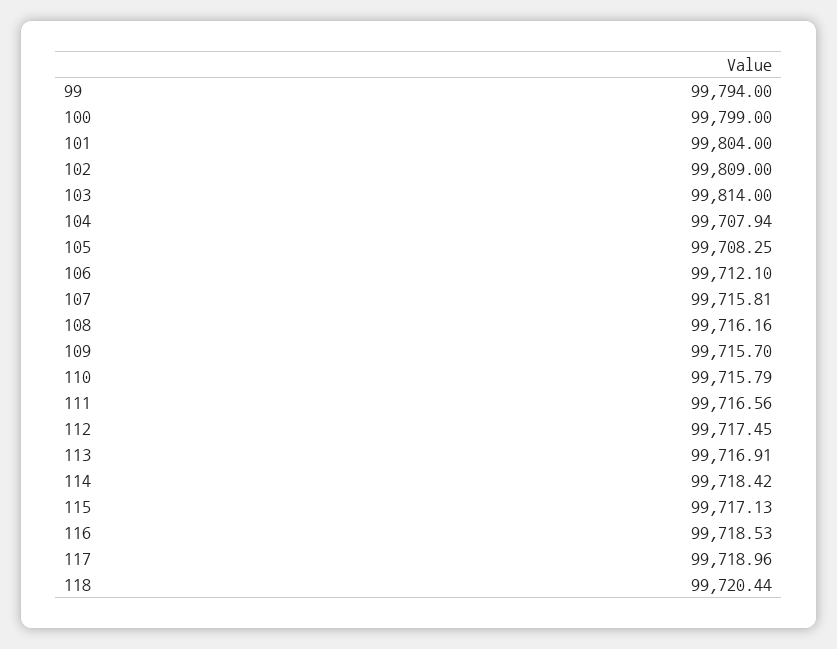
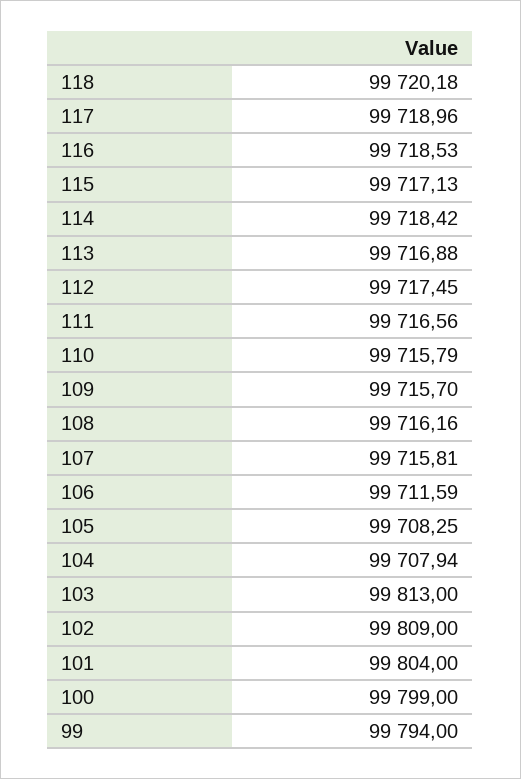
103: 99814 -> 99813
106: 99712.1 -> 99711.59
113: 99716.91 -> 99716.88
118: 99720.44 -> 99720.18

